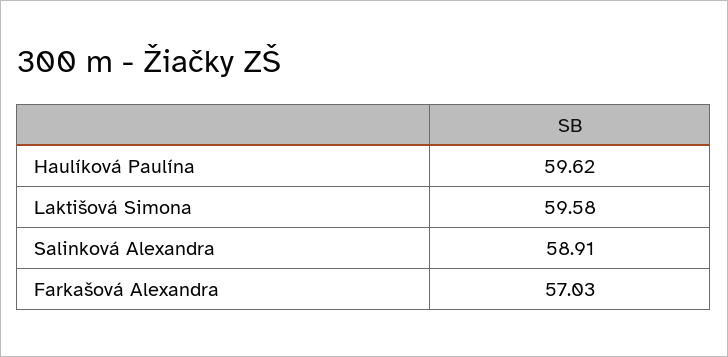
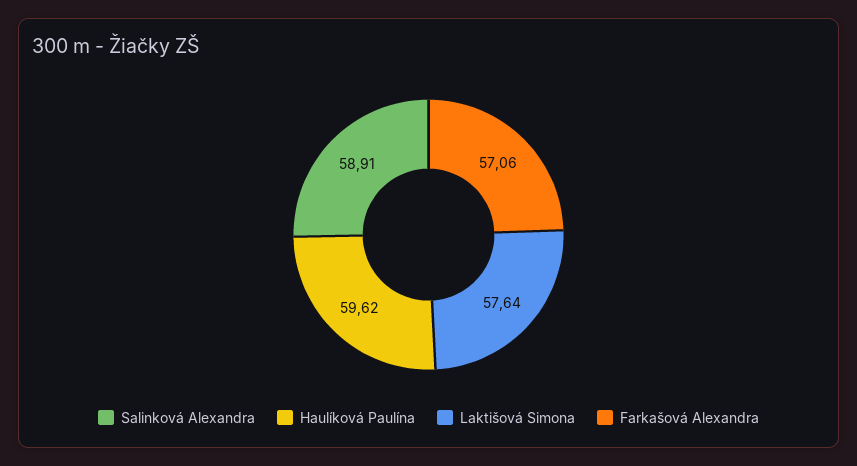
Laktišová Simona: 59.58 -> 57.64
Farkašová Alexandra: 57.03 -> 57.06

